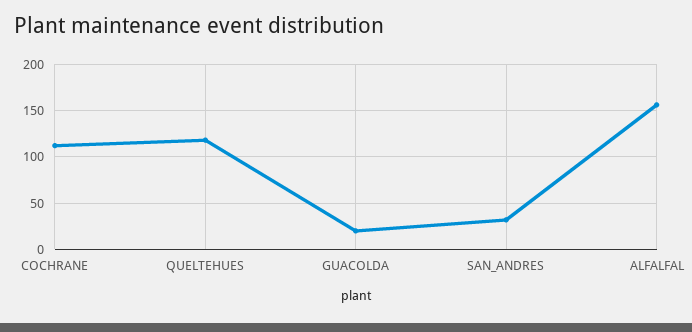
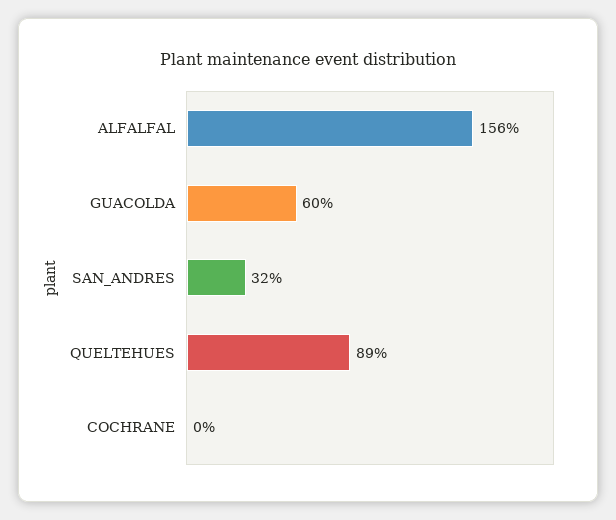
COCHRANE: 110 -> 0
QUELTEHUES: 120 -> 89
GUACOLDA: 20 -> 60

